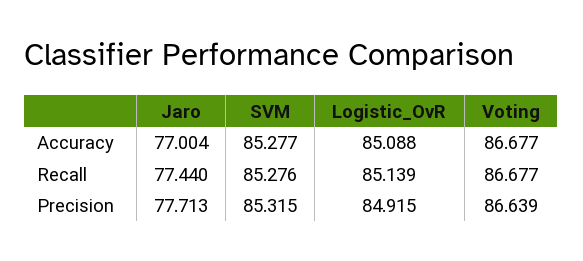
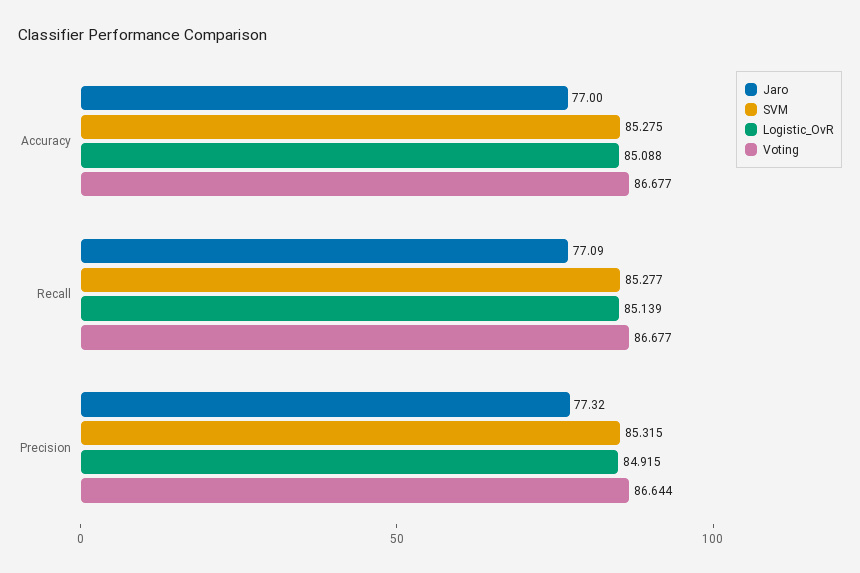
SVM, Accuracy: 85.277 -> 85.275
Jaro, Recall: 77.44 -> 77.09
SVM, Recall: 85.276 -> 85.277
Jaro, Precision: 77.713 -> 77.32
Voting, Precision: 86.639 -> 86.644

